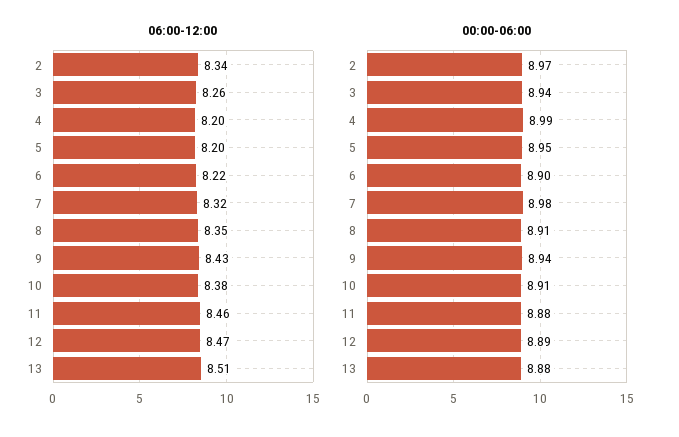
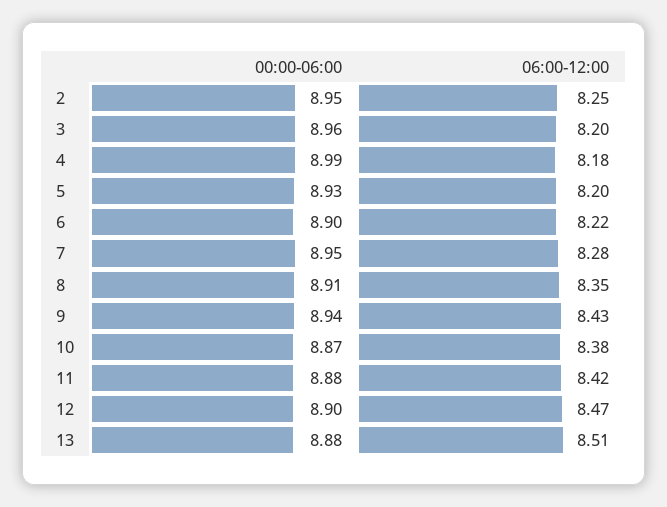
06:00-12:00, 2: 8.34 -> 8.25
06:00-12:00, 3: 8.26 -> 8.2
06:00-12:00, 4: 8.2 -> 8.18
06:00-12:00, 7: 8.32 -> 8.28
06:00-12:00, 11: 8.46 -> 8.42
00:00-06:00, 2: 8.97 -> 8.95
00:00-06:00, 3: 8.94 -> 8.96
00:00-06:00, 5: 8.95 -> 8.93
00:00-06:00, 7: 8.98 -> 8.95
00:00-06:00, 10: 8.91 -> 8.87
00:00-06:00, 12: 8.89 -> 8.9

